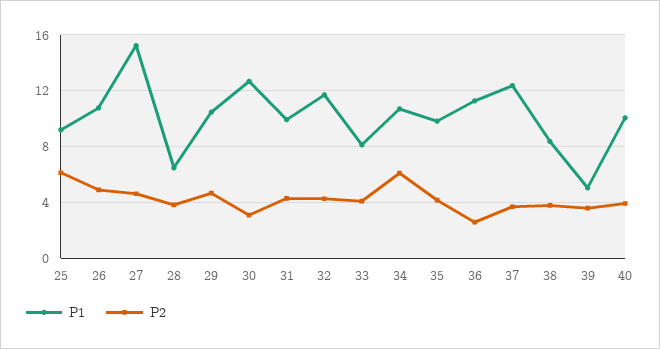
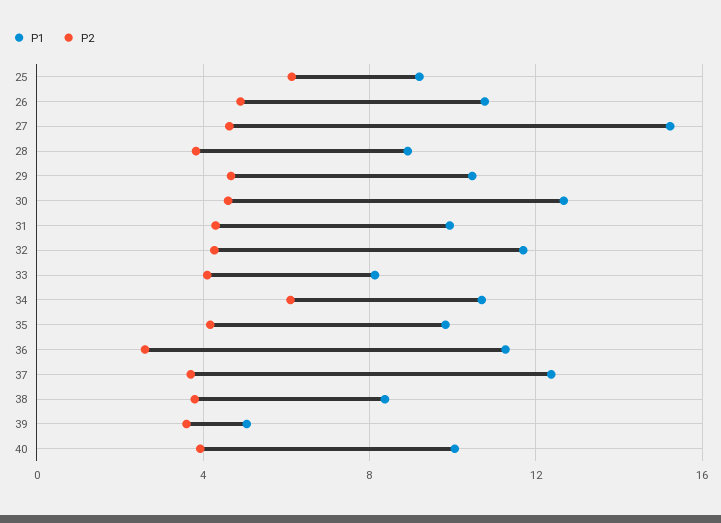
P1, 28: 6.5 -> 9
P2, 30: 3 -> 4.5

